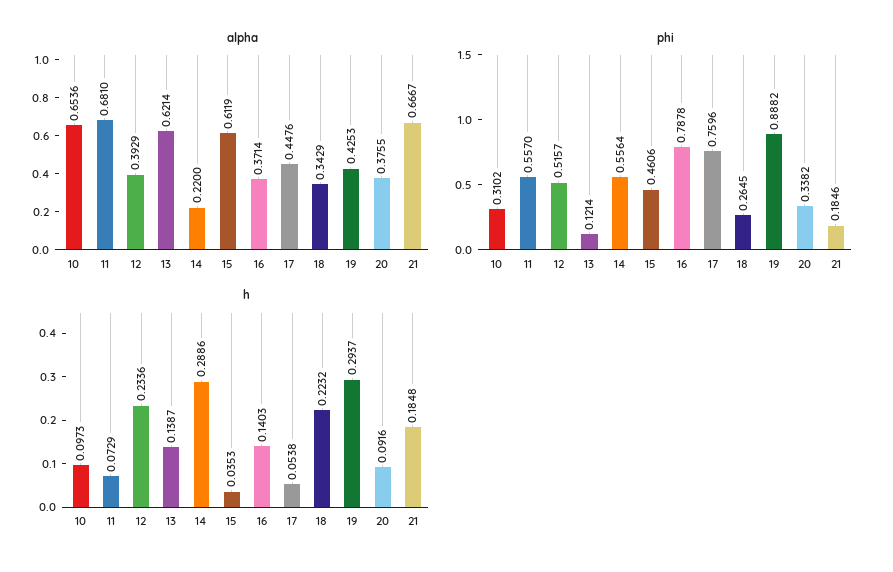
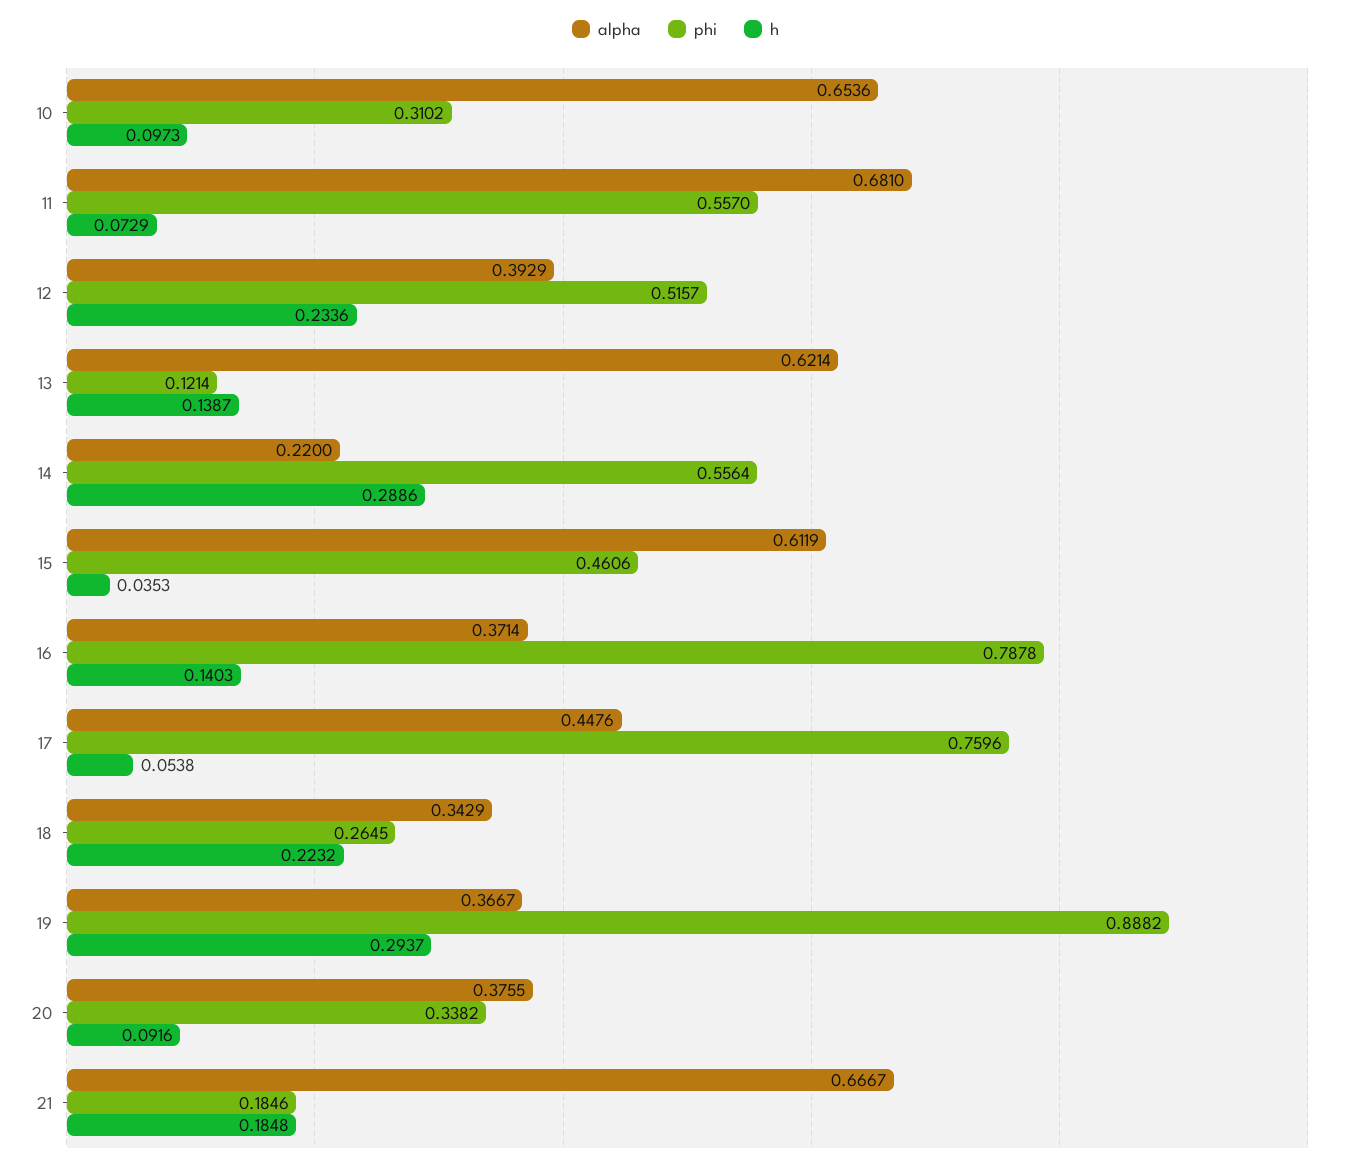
alpha, 19: 0.4253 -> 0.3667

